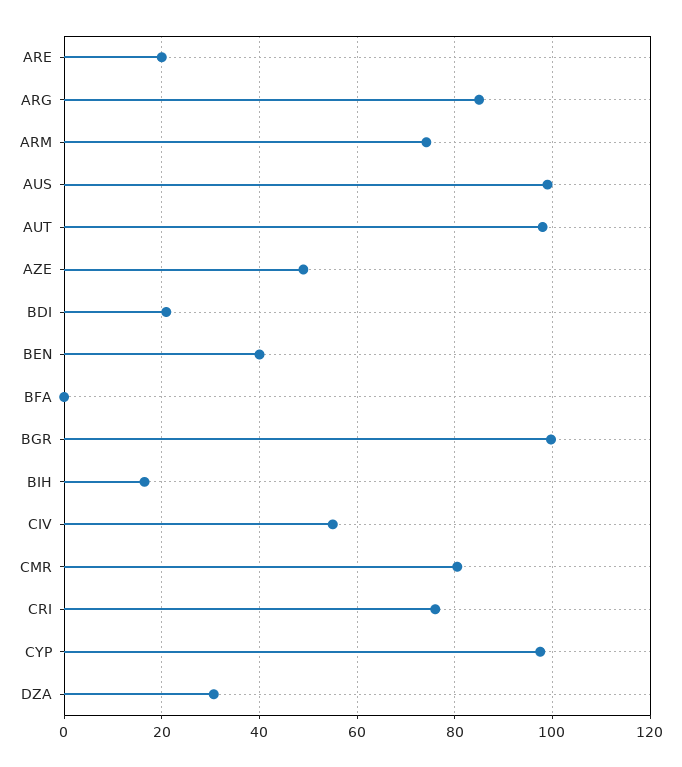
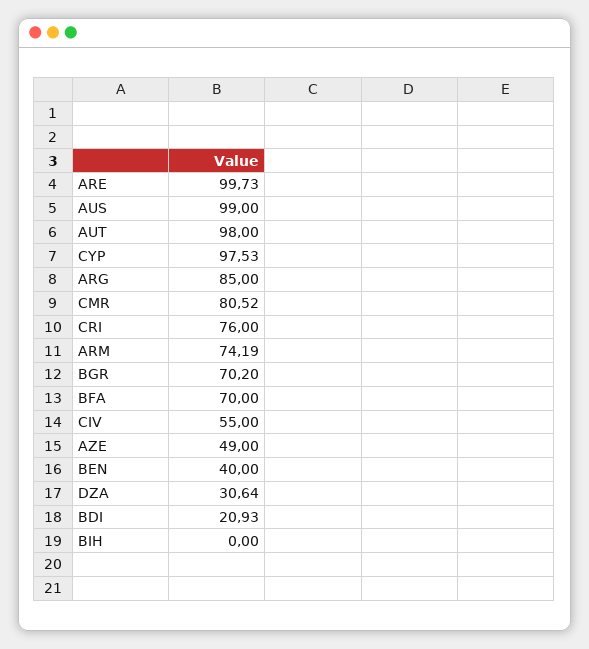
ARE: 20 -> 99.73
BFA: 0 -> 70
BGR: 100 -> 70.2
BIH: 16 -> 0

